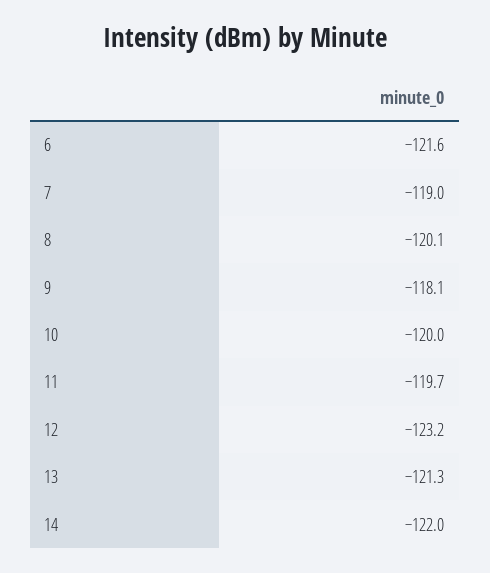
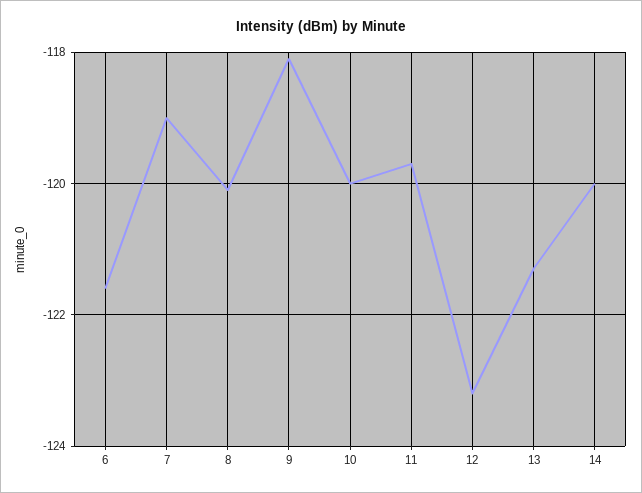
14: -122 -> -120

